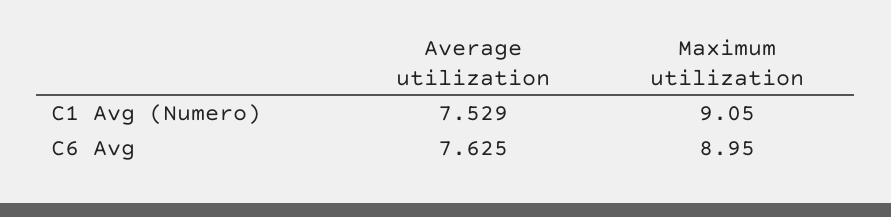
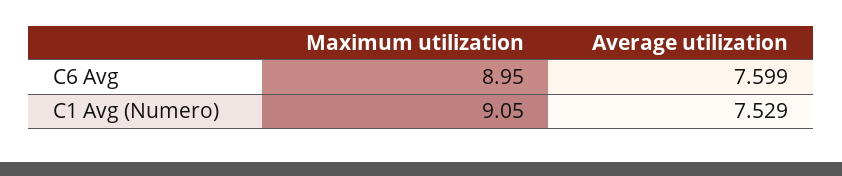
Average utilization, C6 Avg: 7.625 -> 7.599

